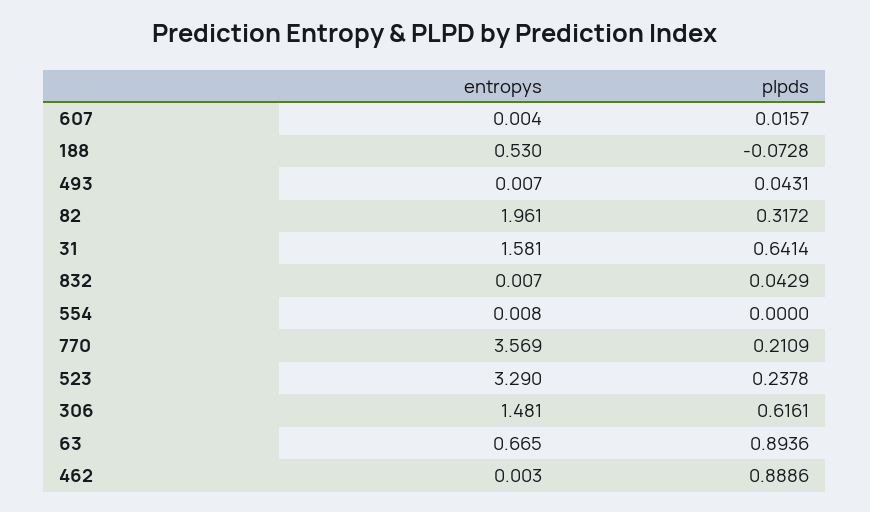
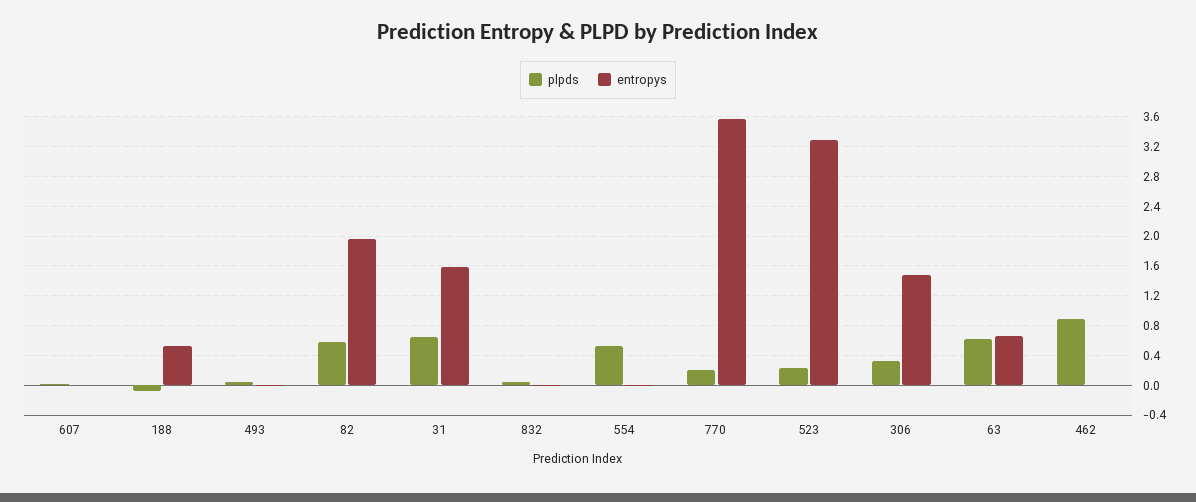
plpds, 82: 0.3172 -> 0.6
plpds, 554: 0 -> 0.5
plpds, 306: 0.6161 -> 0.3
plpds, 63: 0.8936 -> 0.6

